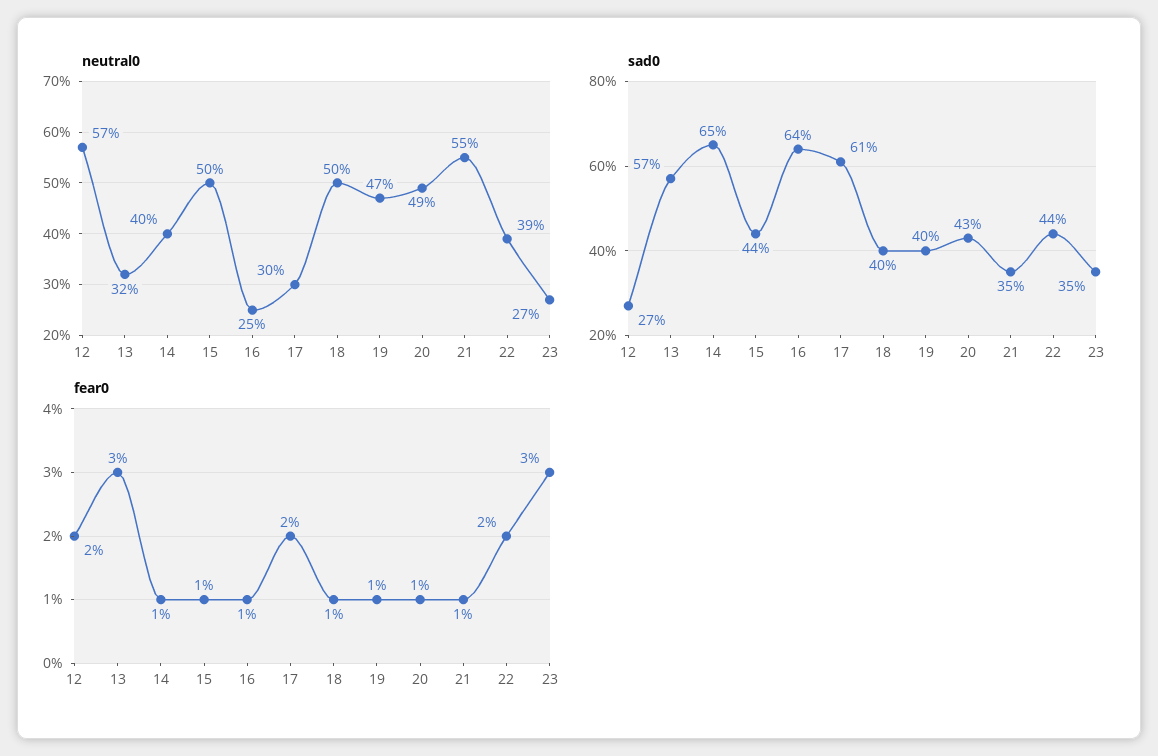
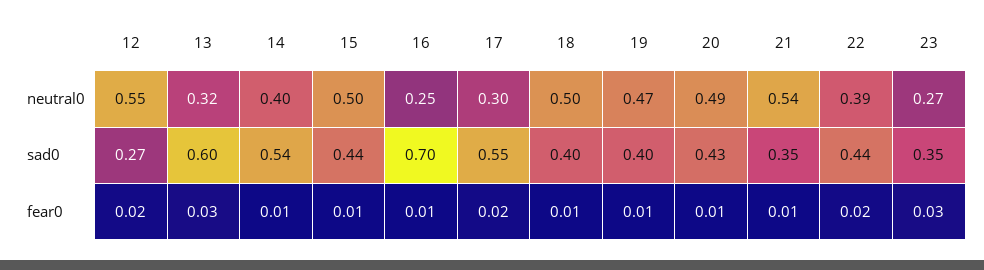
neutral0, 12: 0.57 -> 0.55
neutral0, 21: 0.55 -> 0.54
sad0, 13: 0.57 -> 0.6
sad0, 14: 0.65 -> 0.54
sad0, 16: 0.64 -> 0.7
sad0, 17: 0.61 -> 0.55

